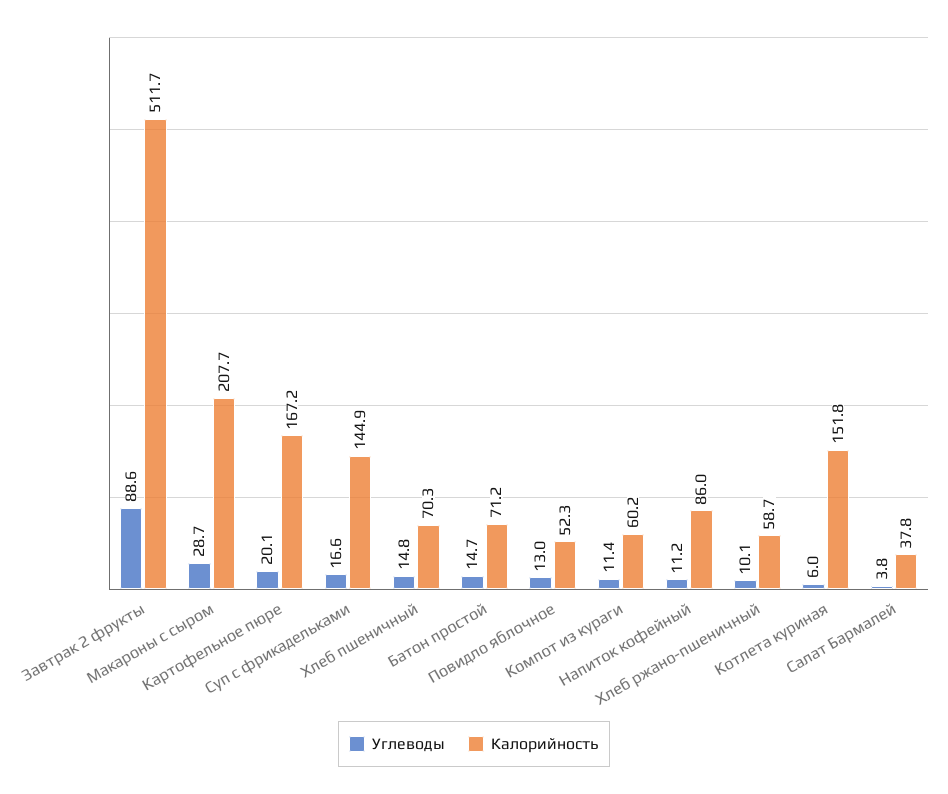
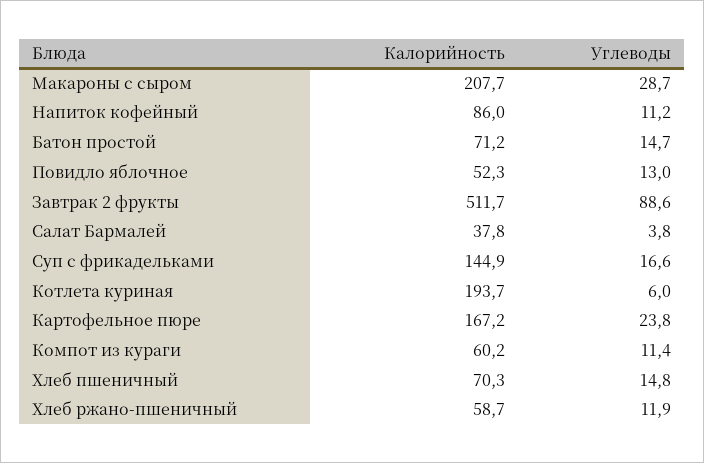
Углеводы, Картофельное пюре: 20.1 -> 23.8
Углеводы, Хлеб ржано-пшеничный: 10.1 -> 11.9
Калорийность, Котлета куриная: 151.8 -> 193.7

